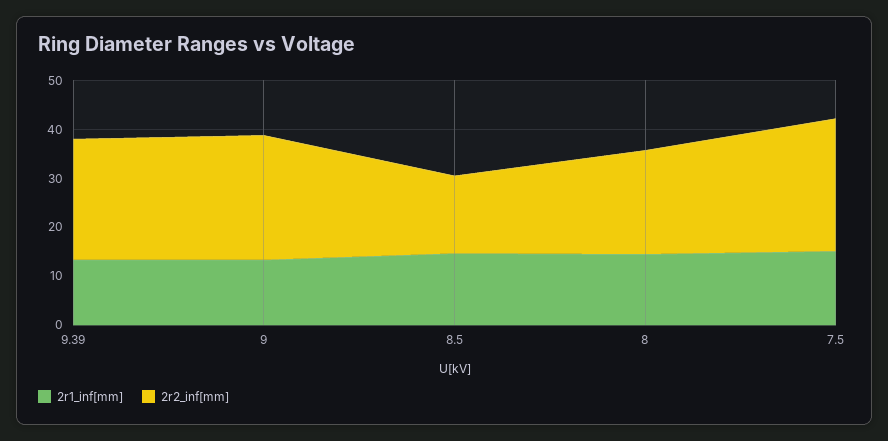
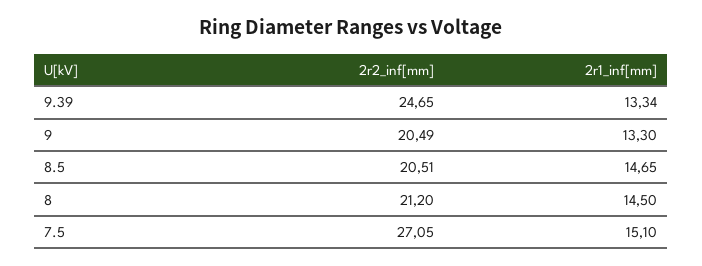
2r2_inf[mm], 9: 26 -> 20.49
2r2_inf[mm], 8.5: 16 -> 20.51

